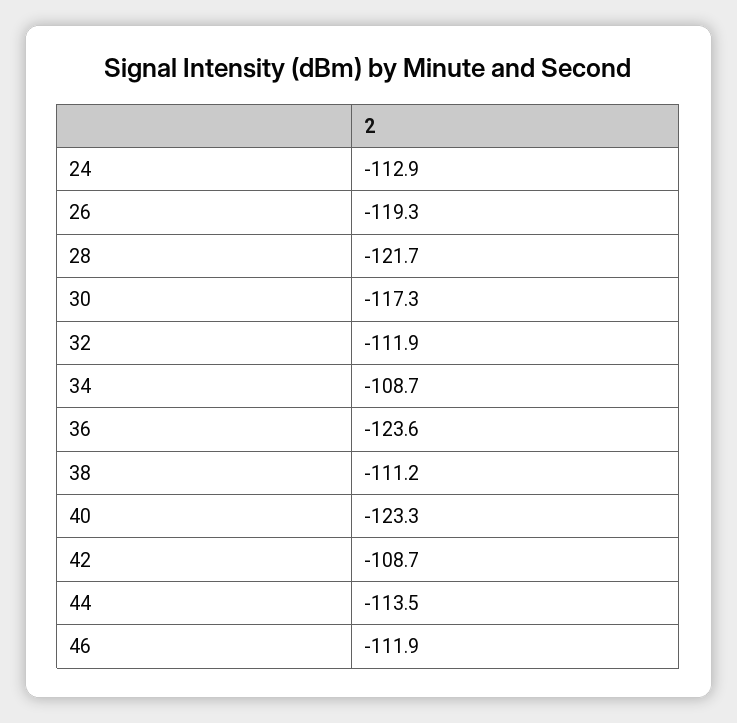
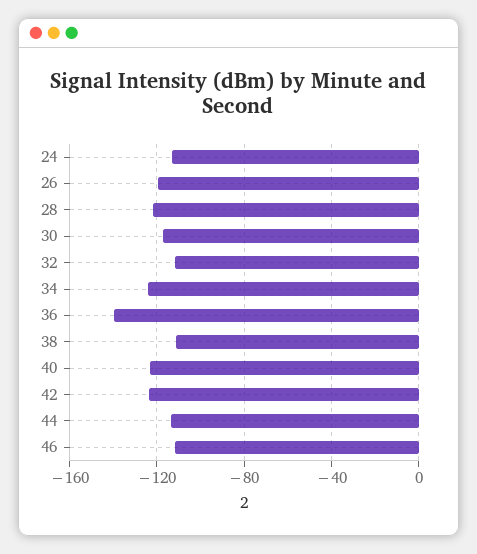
34: -108.7 -> -125
36: -123.6 -> -140
42: -108.7 -> -125

